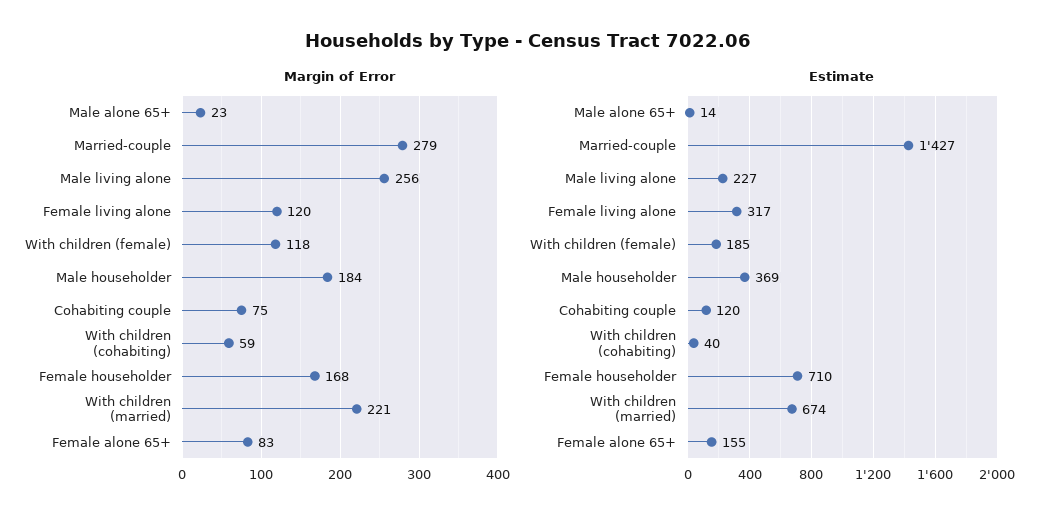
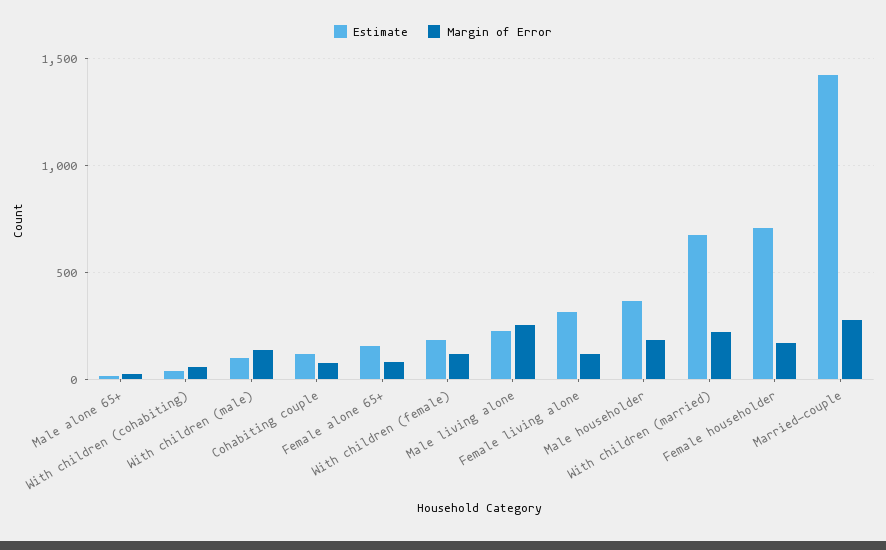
Estimate, With children (male): none -> 100
Margin of Error, With children (male): none -> 150

